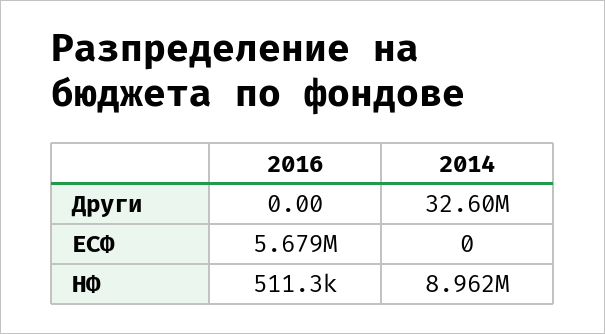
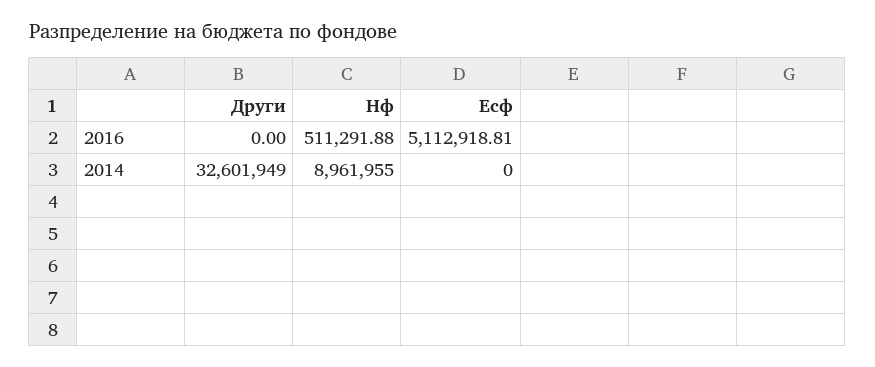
2016, ЕСФ: 5679000 -> 5112918.81

